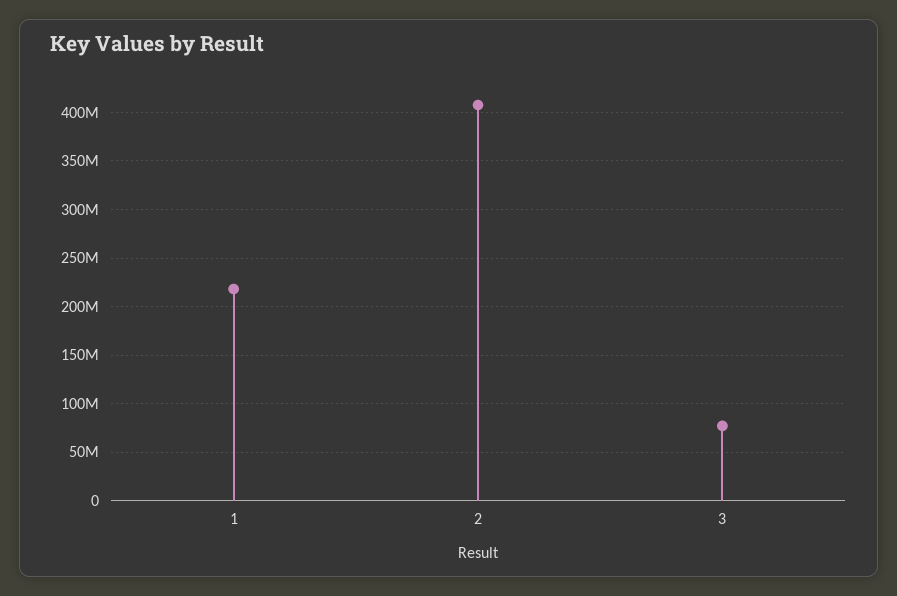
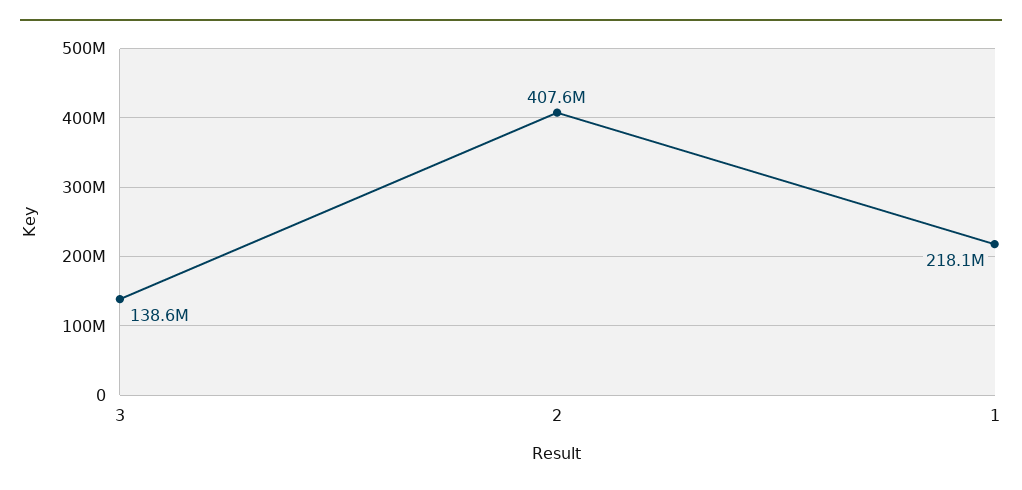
3: 80000000 -> 138600000

